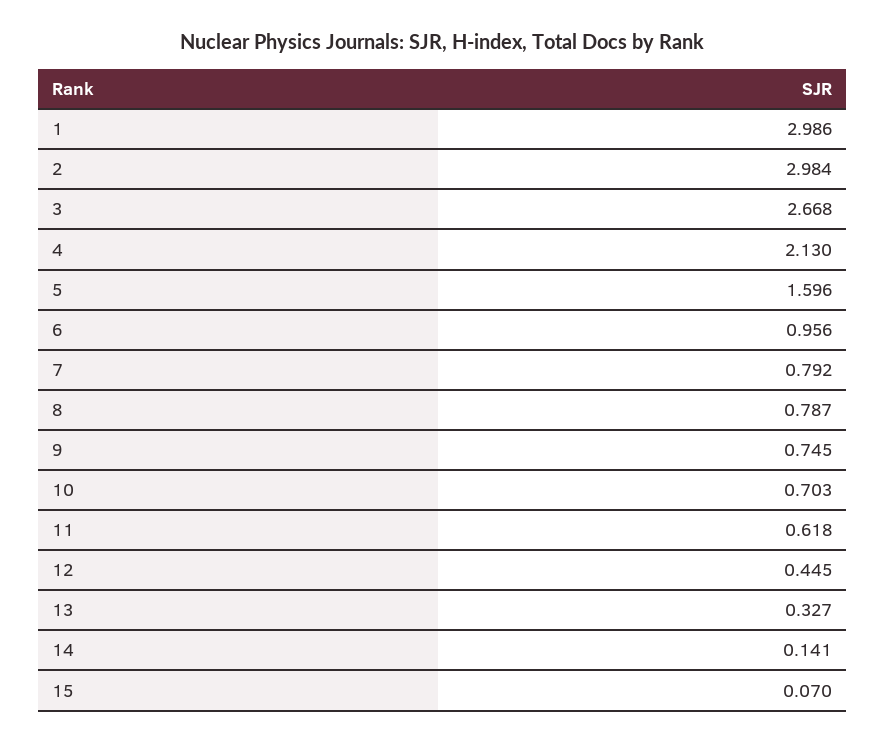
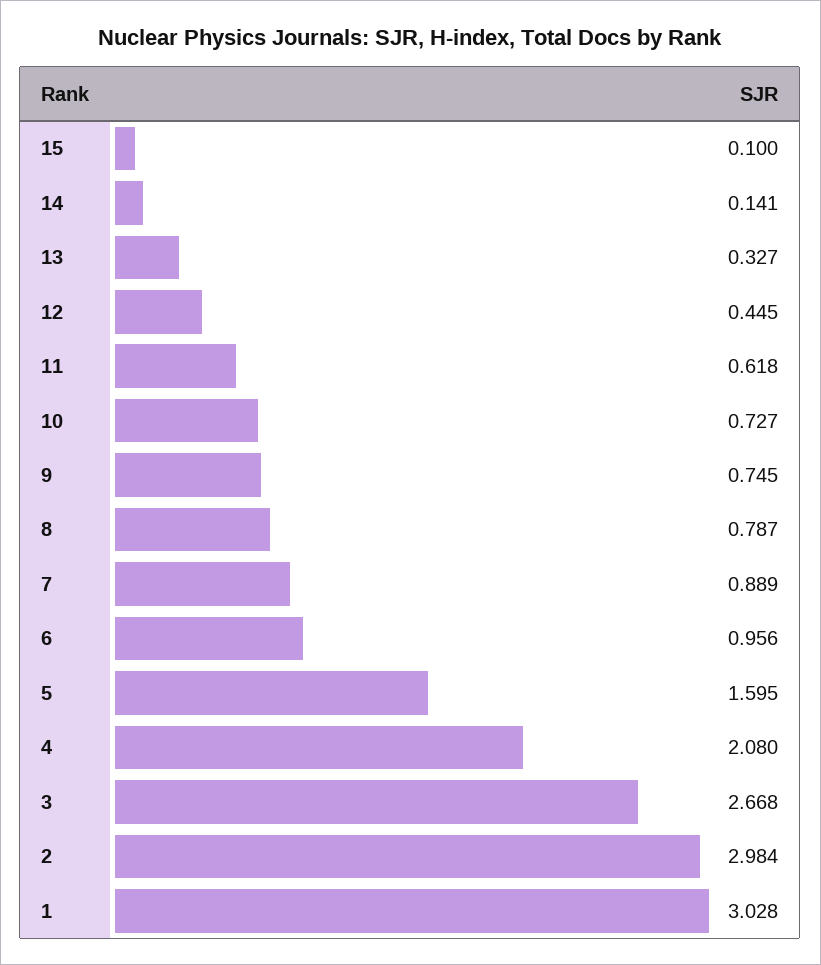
1: 2.986 -> 3.028
4: 2.13 -> 2.08
5: 1.596 -> 1.595
7: 0.792 -> 0.889
10: 0.703 -> 0.727
15: 0.07 -> 0.1

